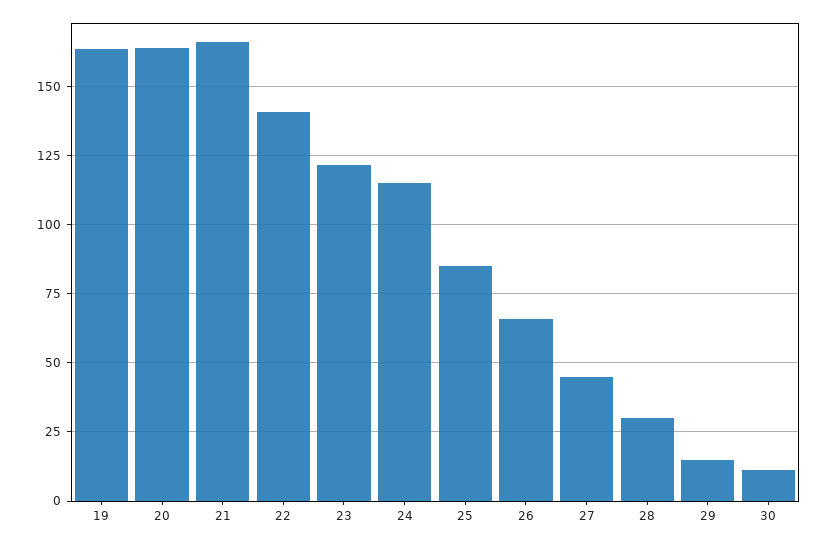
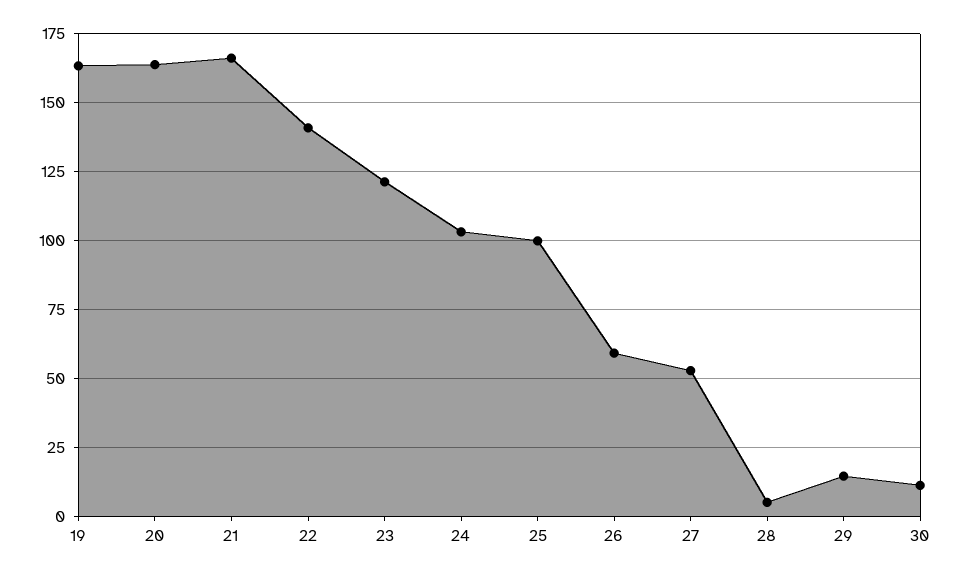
24: 115 -> 102.5
25: 85 -> 100
26: 65 -> 60
27: 45 -> 52.5
28: 30 -> 5

